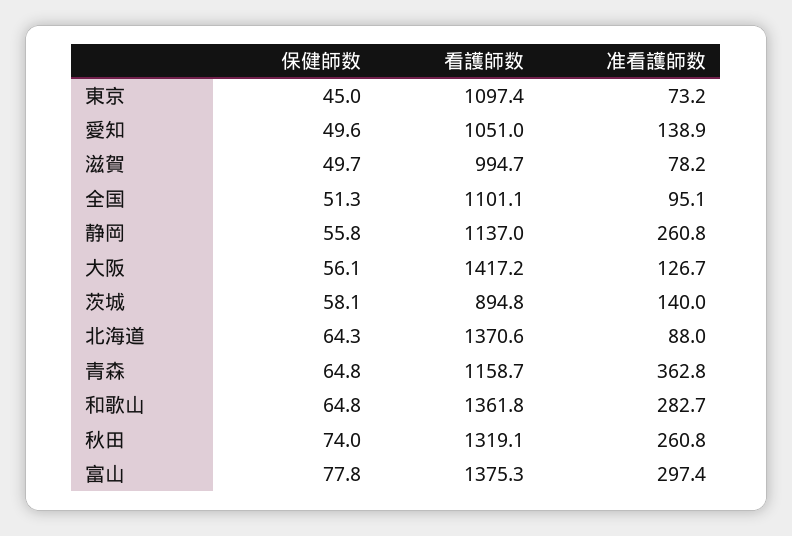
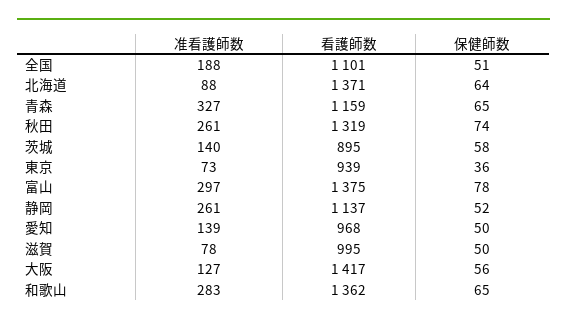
保健師数, 東京: 45 -> 36
看護師数, 東京: 1097.4 -> 939
看護師数, 愛知: 1051 -> 968
准看護師数, 全国: 95.1 -> 188
保健師数, 静岡: 55.8 -> 52
准看護師数, 青森: 362.8 -> 327

